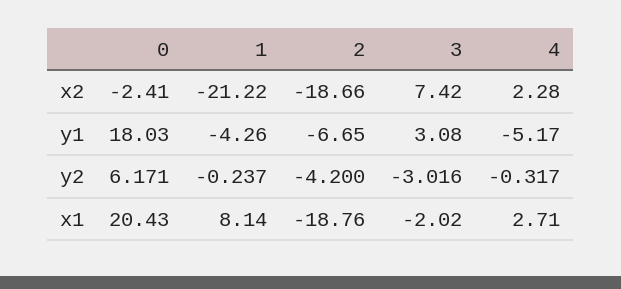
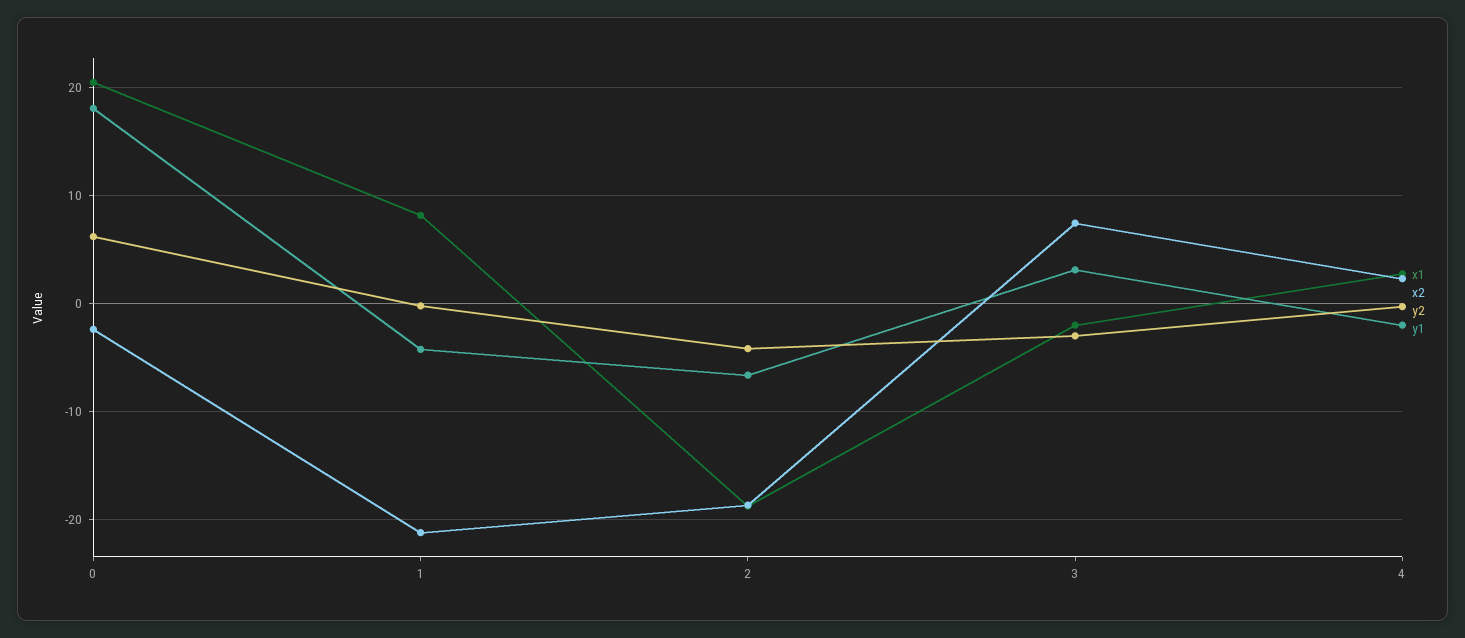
y1, 4: -5.17 -> -2

